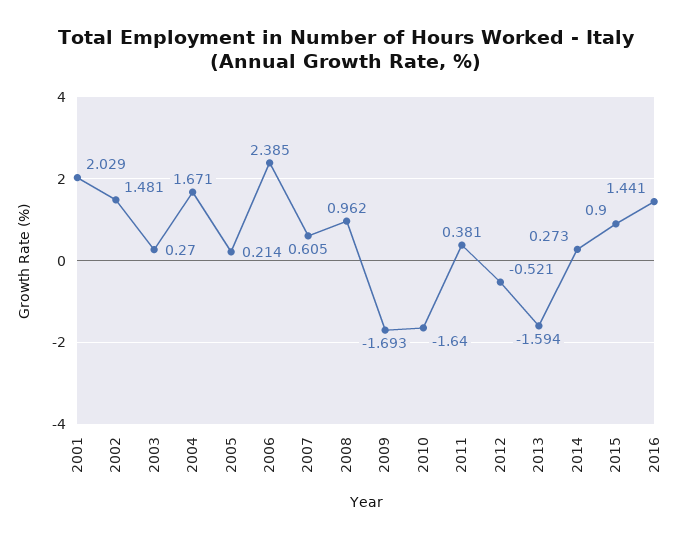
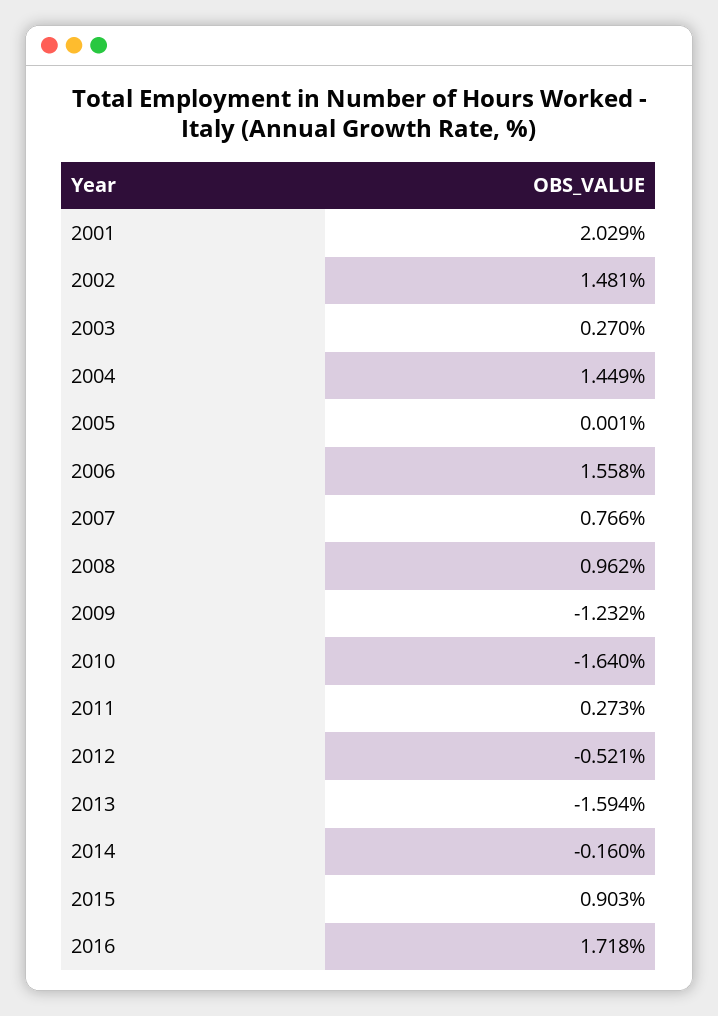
2004: 1.671 -> 1.449
2005: 0.214 -> 0.001
2006: 2.385 -> 1.558
2007: 0.605 -> 0.766
2009: -1.693 -> -1.232
2011: 0.381 -> 0.273
2014: 0.273 -> -0.16
2015: 0.9 -> 0.903
2016: 1.441 -> 1.718

